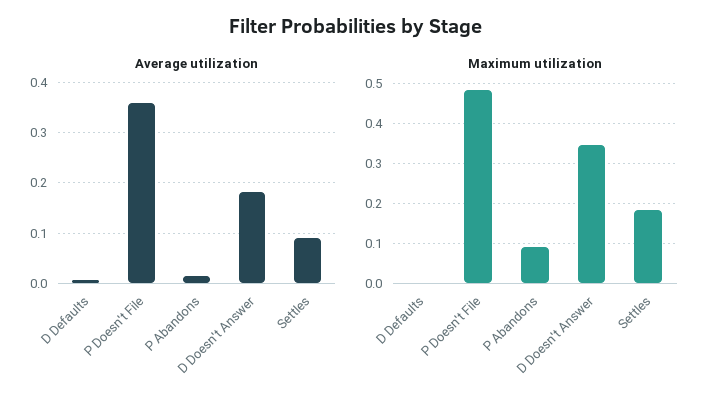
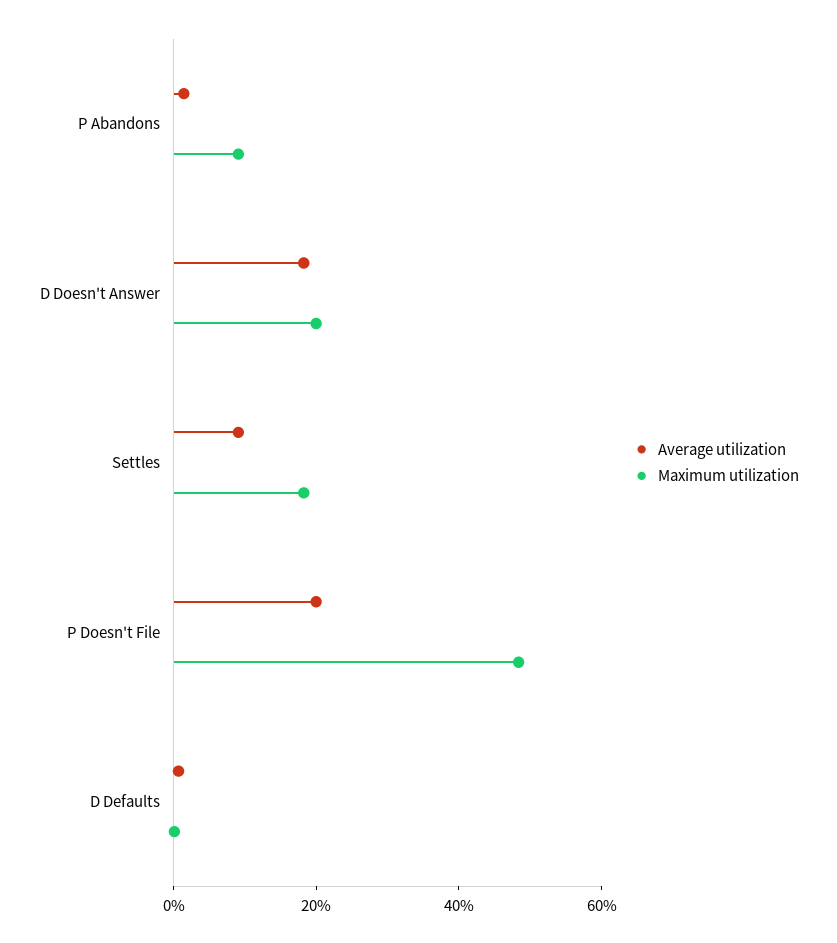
Average utilization, P Doesn't File: 0.36 -> 0.2
Maximum utilization, D Doesn't Answer: 0.34 -> 0.2

